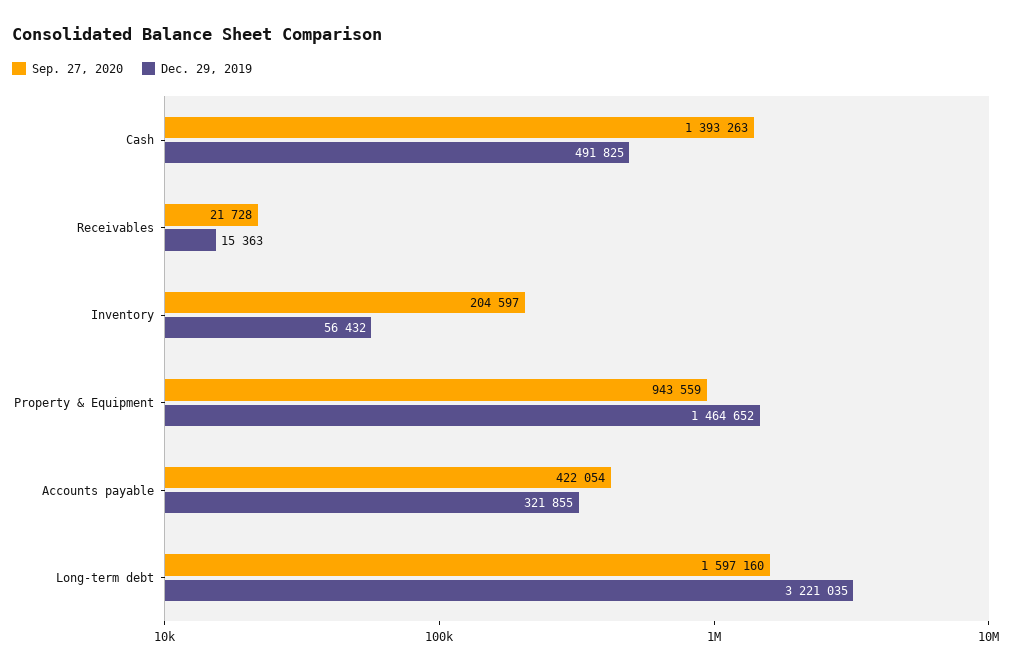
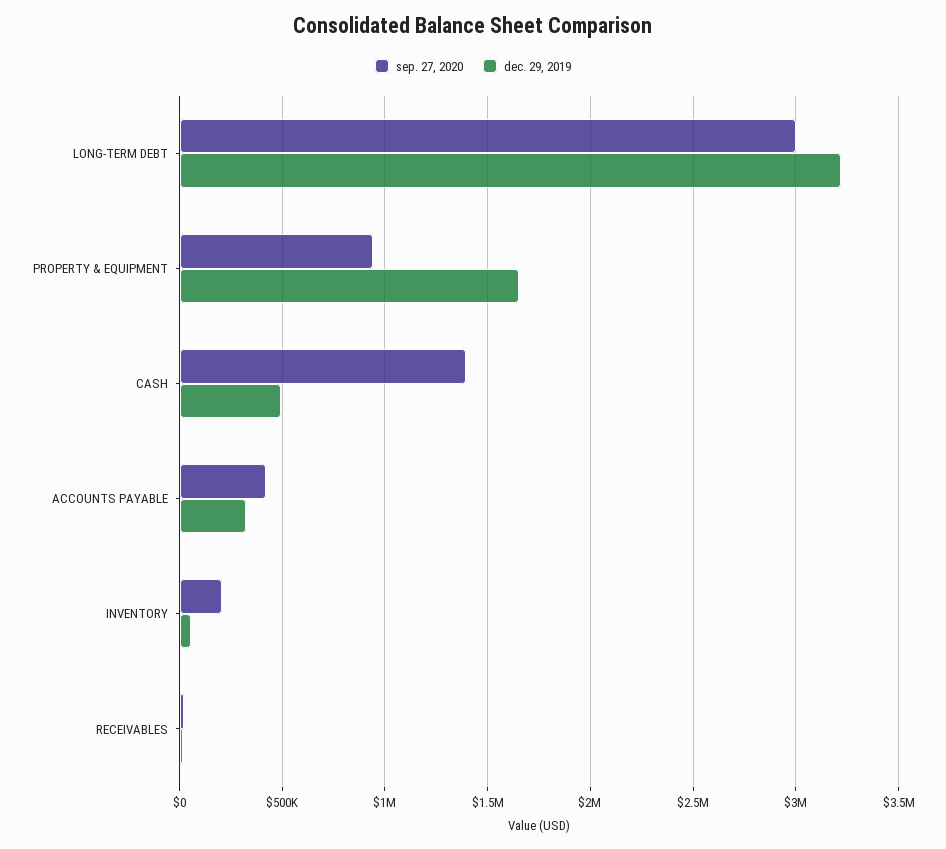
Dec. 29, 2019, Property & Equipment: 1464652 -> 1650000
Sep. 27, 2020, Long-term debt: 1597160 -> 3000000

